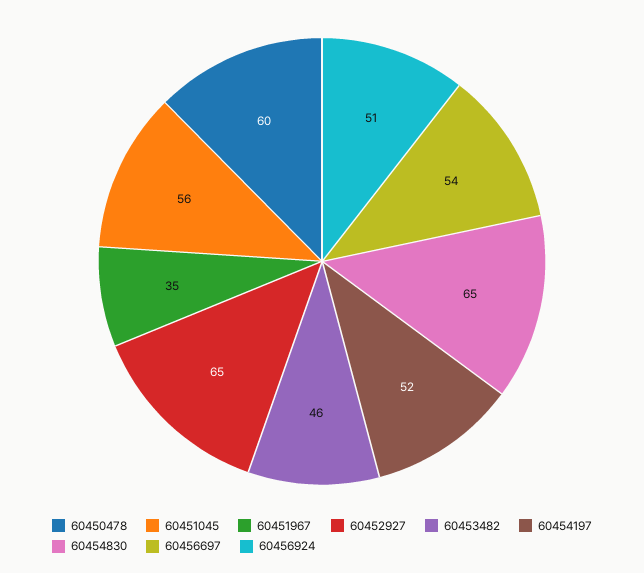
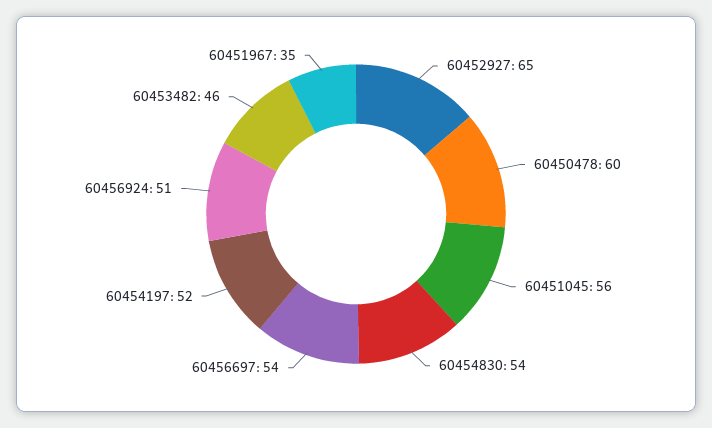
60454830: 65 -> 54

